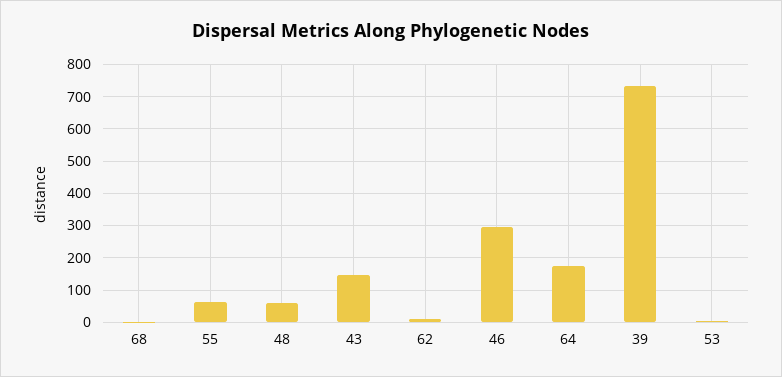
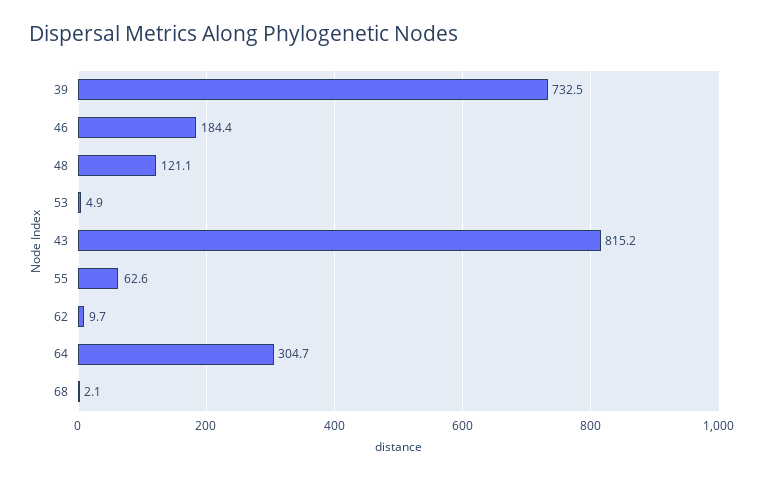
48: 60 -> 121.1
43: 140 -> 815.2
46: 300 -> 184.4
64: 180 -> 304.7

